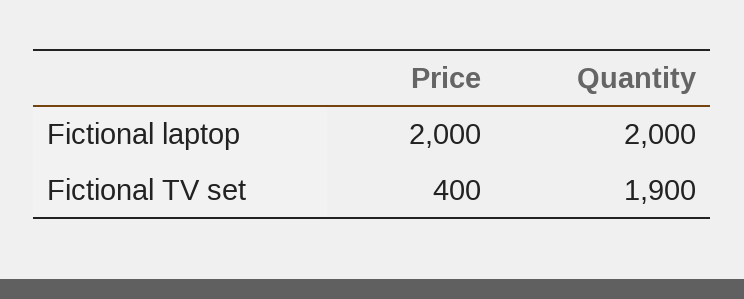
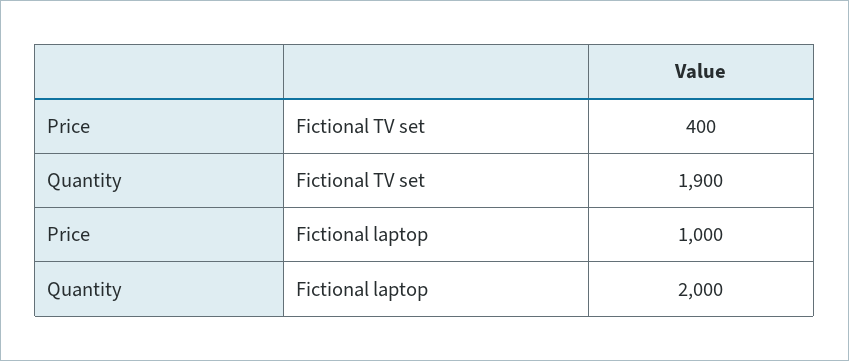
Price, Fictional laptop: 2000 -> 1000

